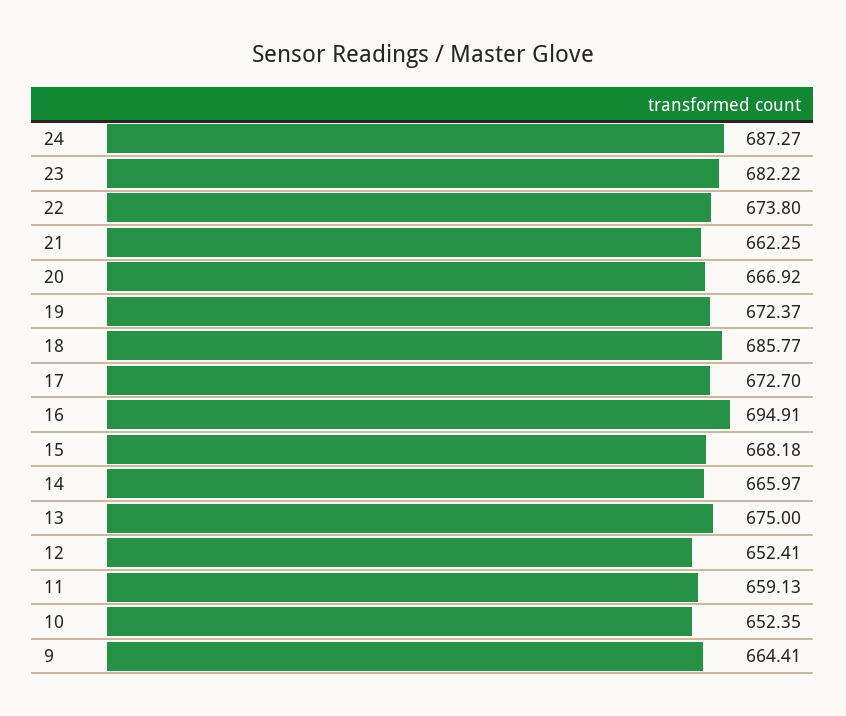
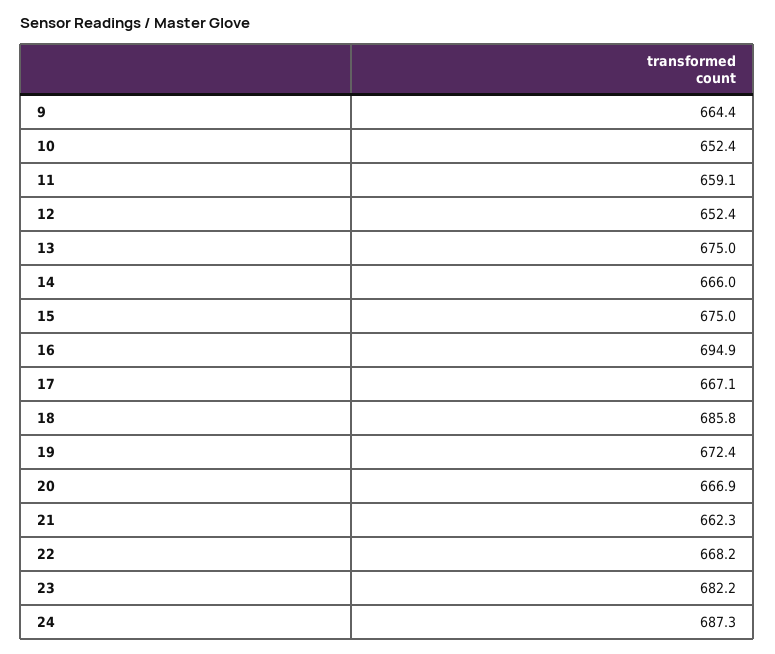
22: 673.8 -> 668.2
17: 672.7 -> 667.1
15: 668.18 -> 675

